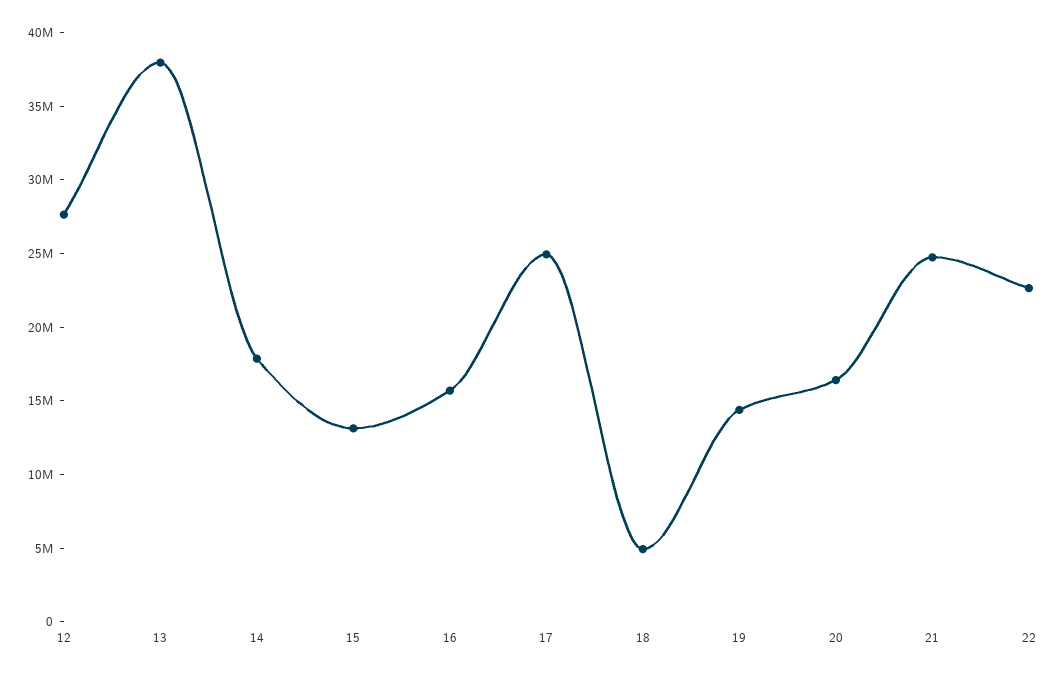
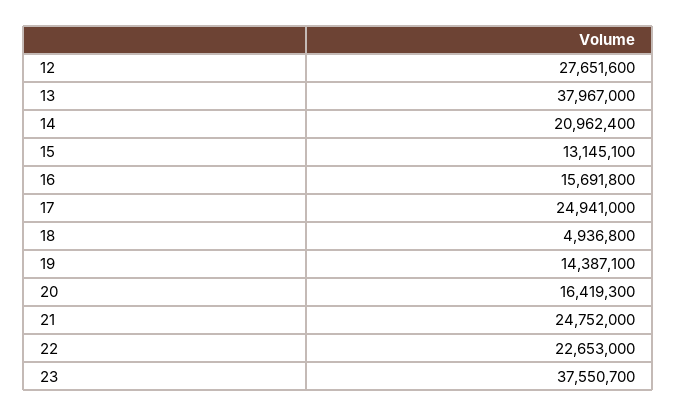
14: 18000000 -> 20962400
23: none -> 37550700

